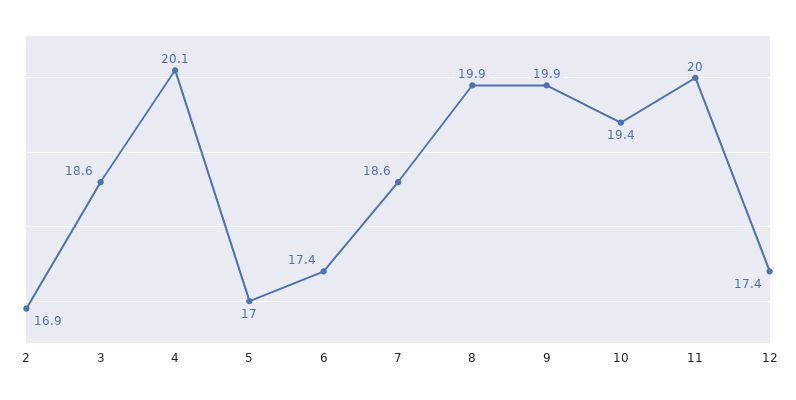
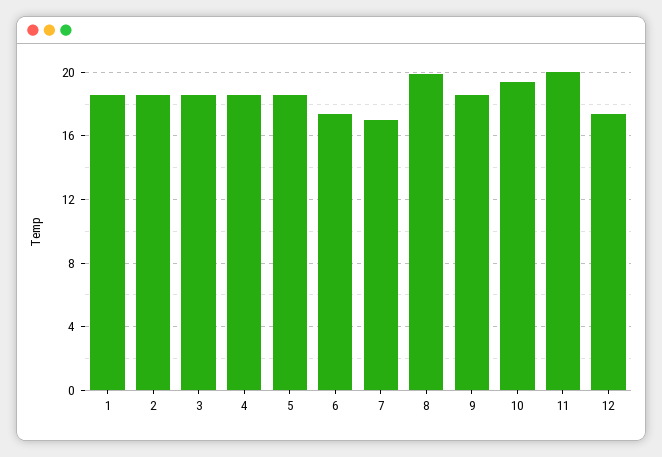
2: 16.9 -> 18.5
4: 20.1 -> 18.5
5: 17 -> 18.5
7: 18.6 -> 17
9: 19.9 -> 18.5
1: none -> 18.5

